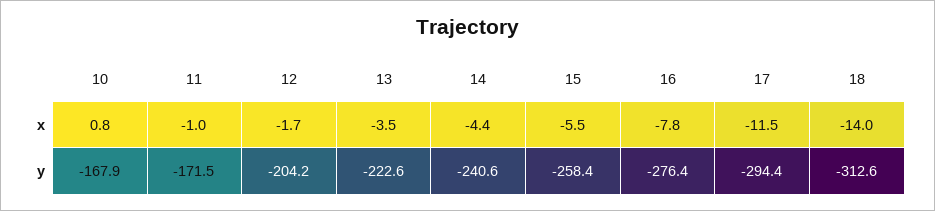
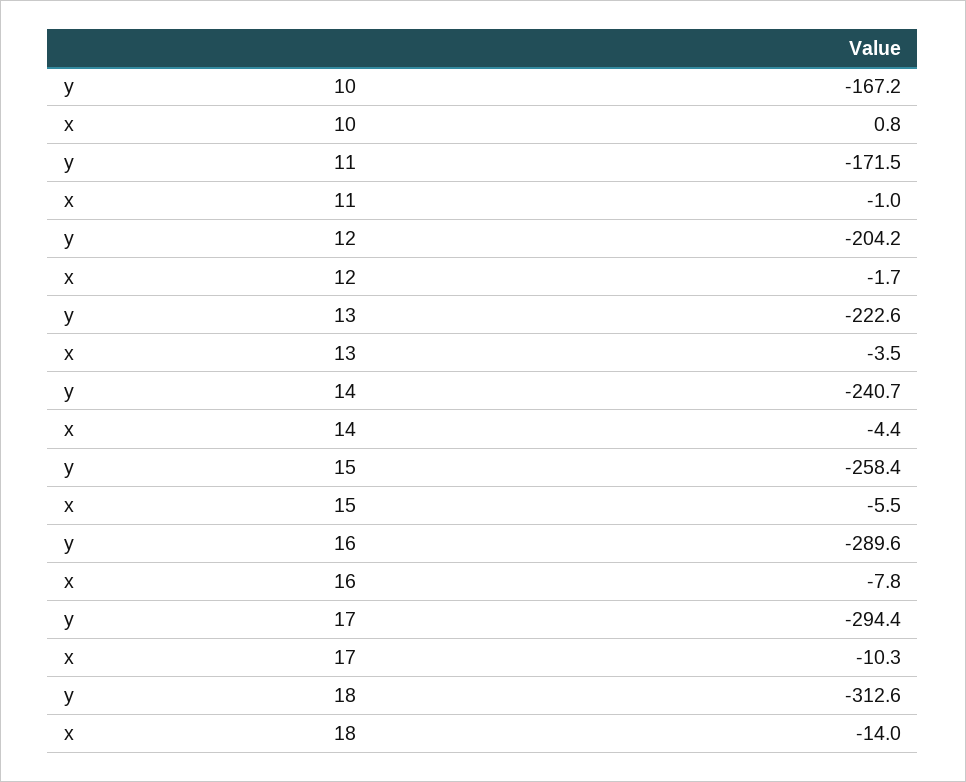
17, x: -11.5 -> -10.3
10, y: -167.9 -> -167.2
14, y: -240.6 -> -240.7
16, y: -276.4 -> -289.6

